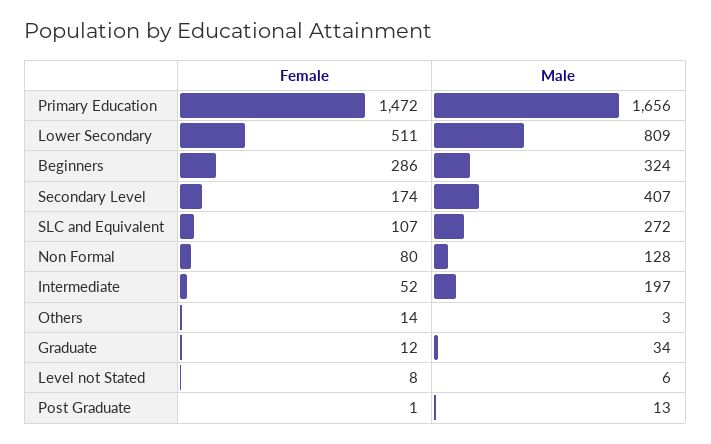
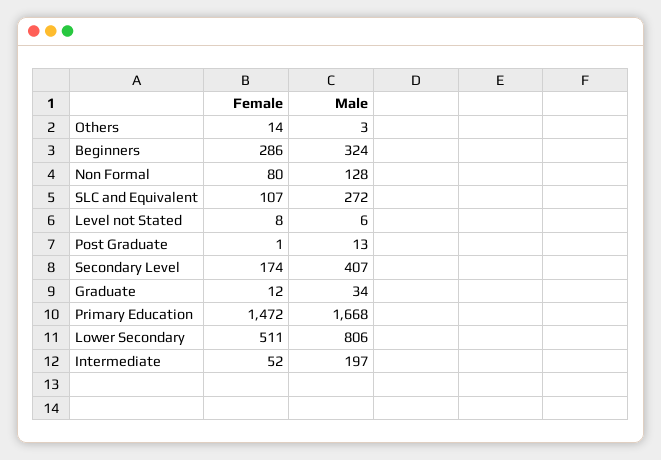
Male, Primary Education: 1656 -> 1668
Male, Lower Secondary: 809 -> 806

